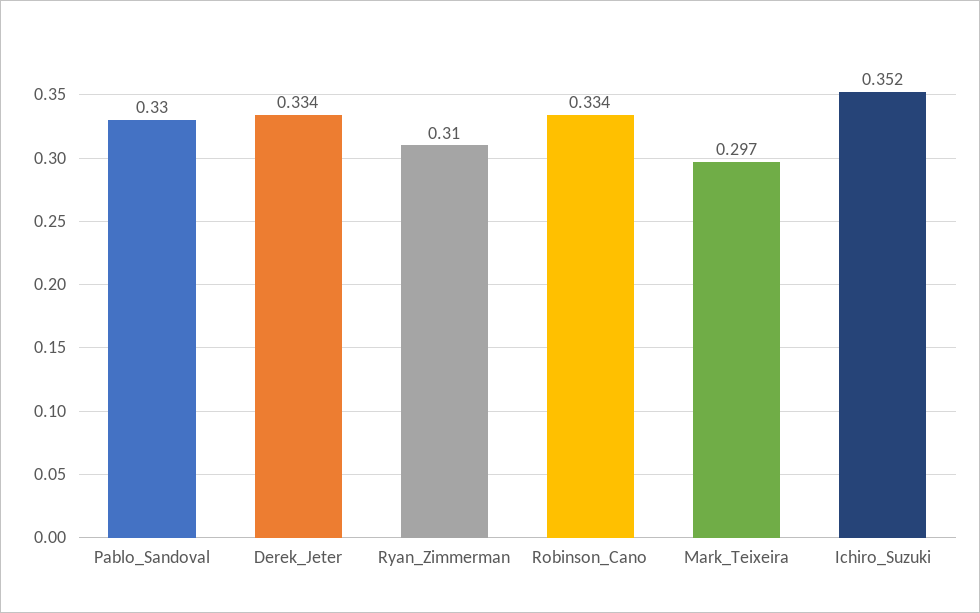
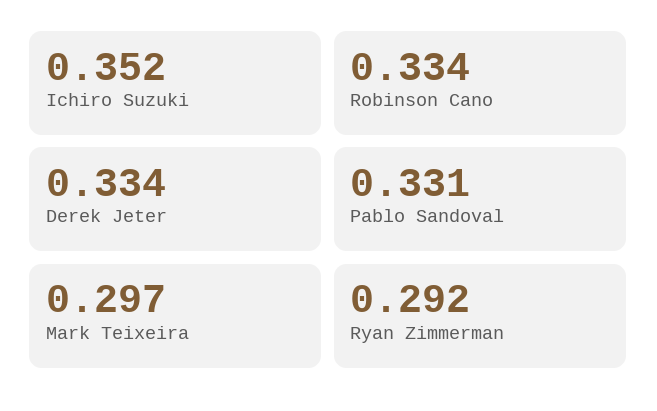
Pablo_Sandoval: 0.33 -> 0.331
Ryan_Zimmerman: 0.31 -> 0.292

